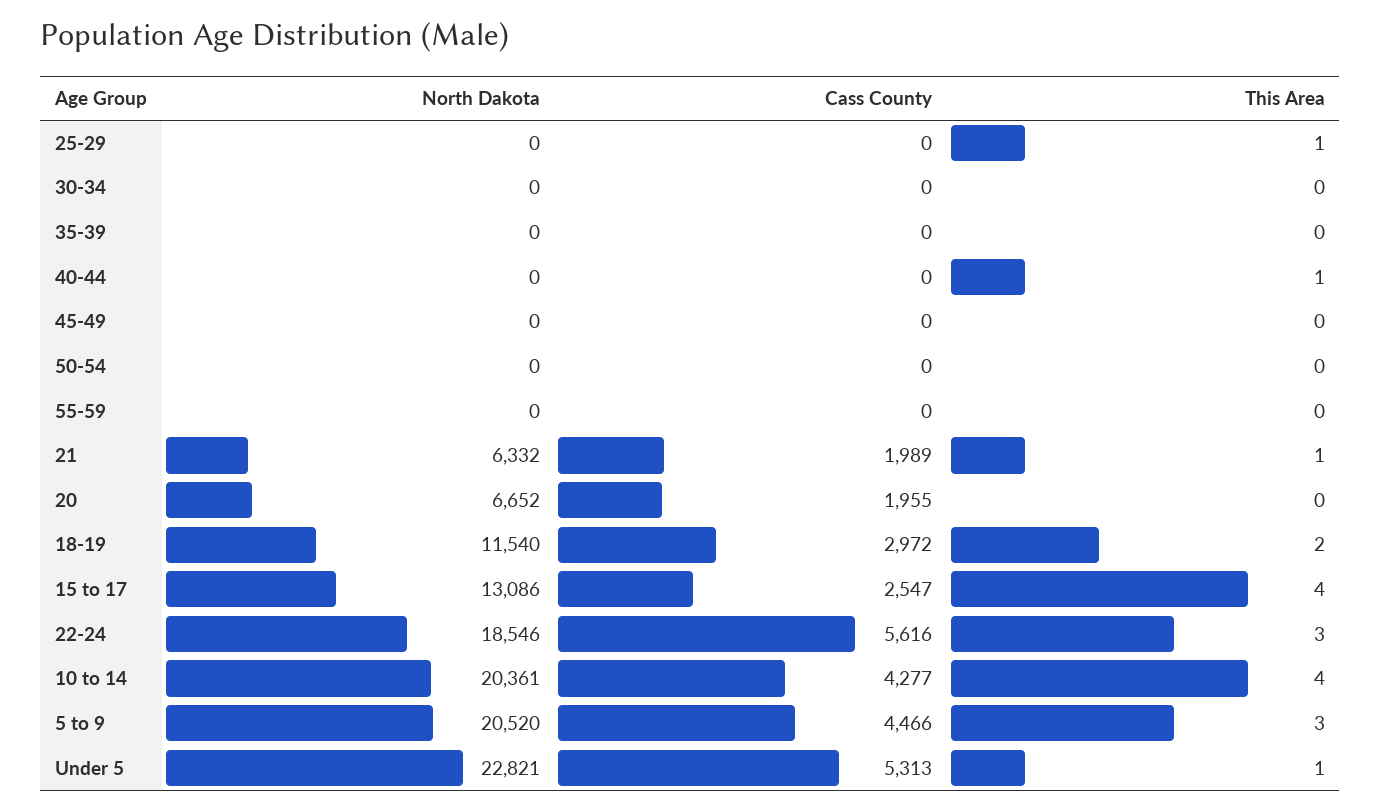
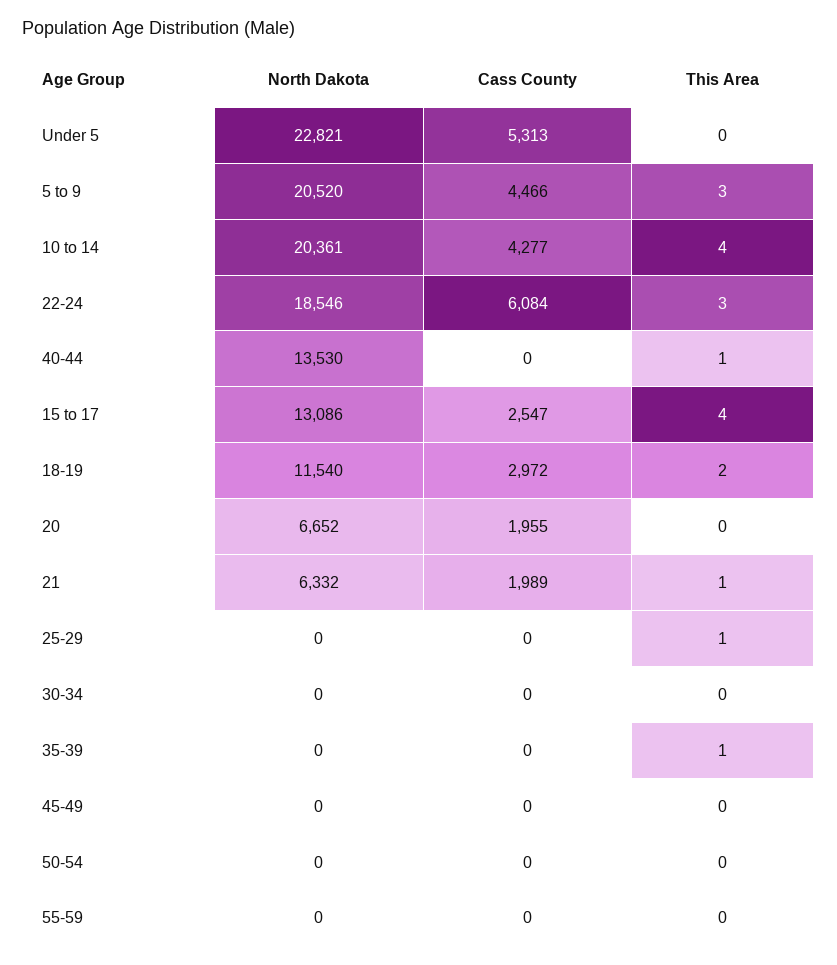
This Area, 35-39: 0 -> 1
North Dakota, 40-44: 0 -> 13530
Cass County, 22-24: 5616 -> 6084
This Area, Under 5: 1 -> 0

